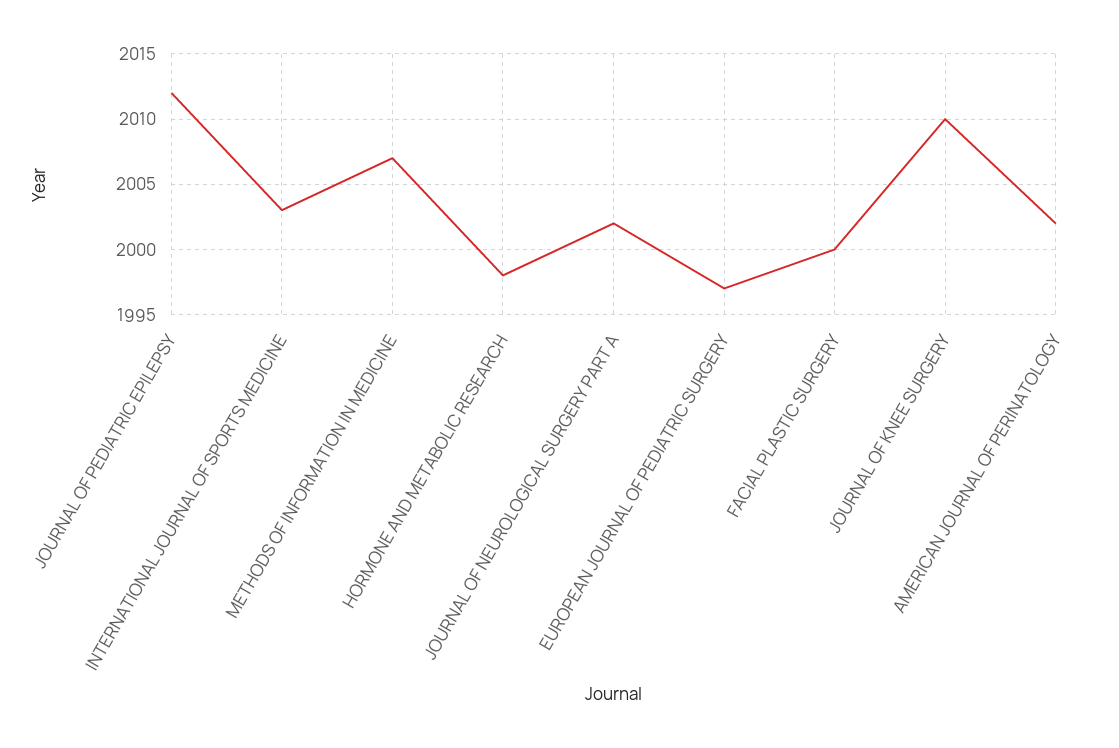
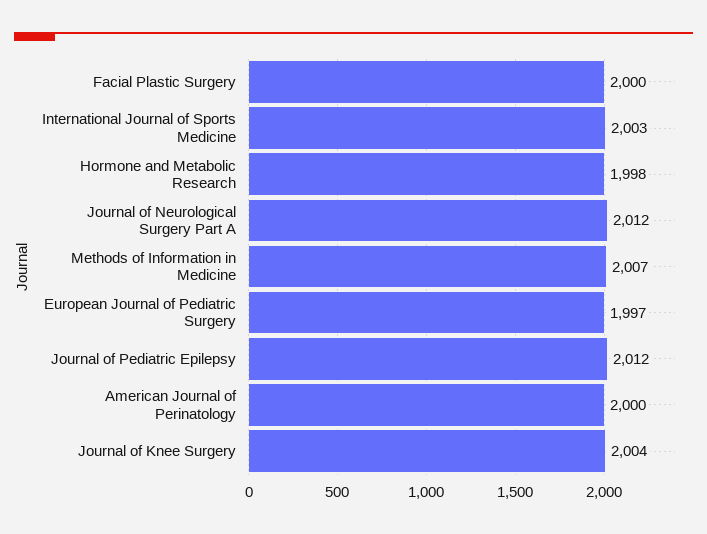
JOURNAL OF NEUROLOGICAL SURGERY PART A: 2002 -> 2012
JOURNAL OF KNEE SURGERY: 2010 -> 2004
AMERICAN JOURNAL OF PERINATOLOGY: 2002 -> 2000

